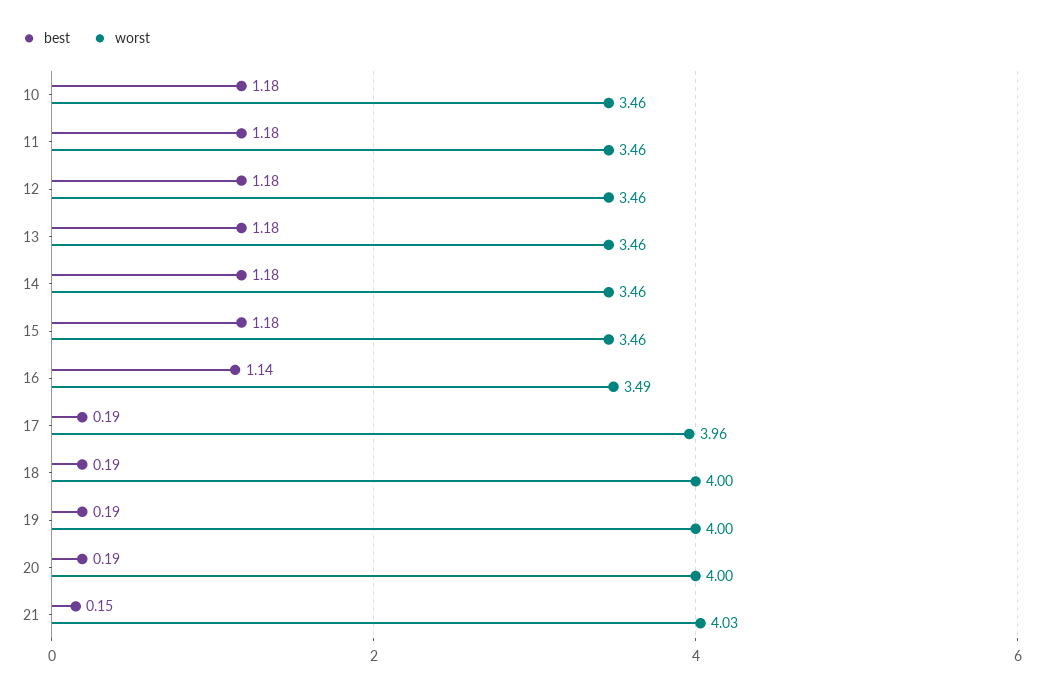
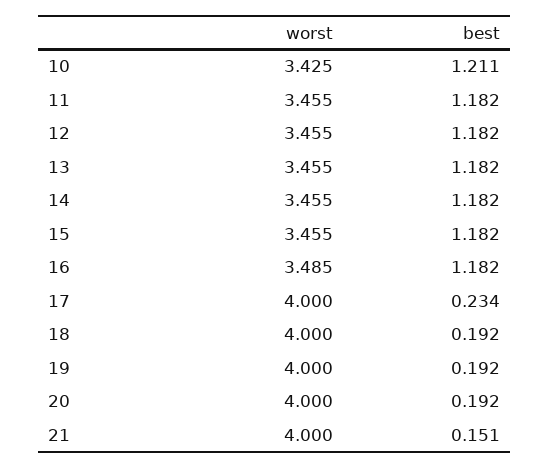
best, 10: 1.18 -> 1.211
worst, 10: 3.46 -> 3.425
best, 16: 1.14 -> 1.182
best, 17: 0.19 -> 0.234
worst, 17: 3.96 -> 4
worst, 21: 4.03 -> 4

